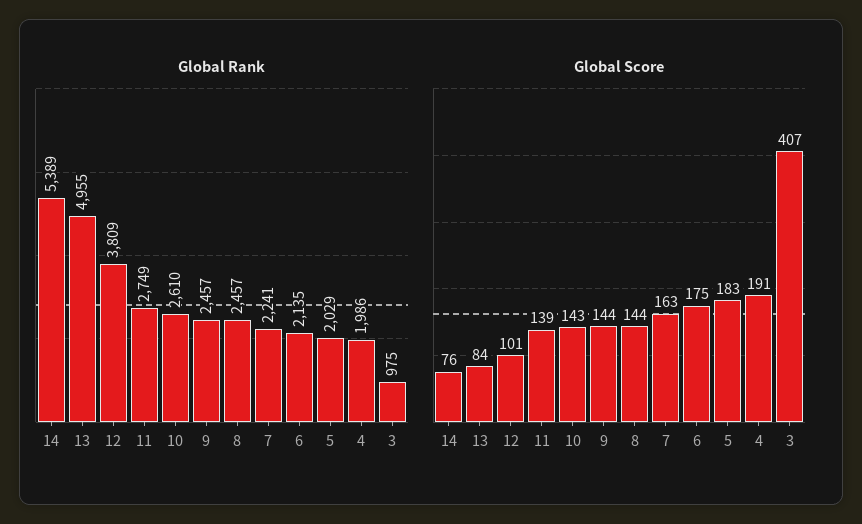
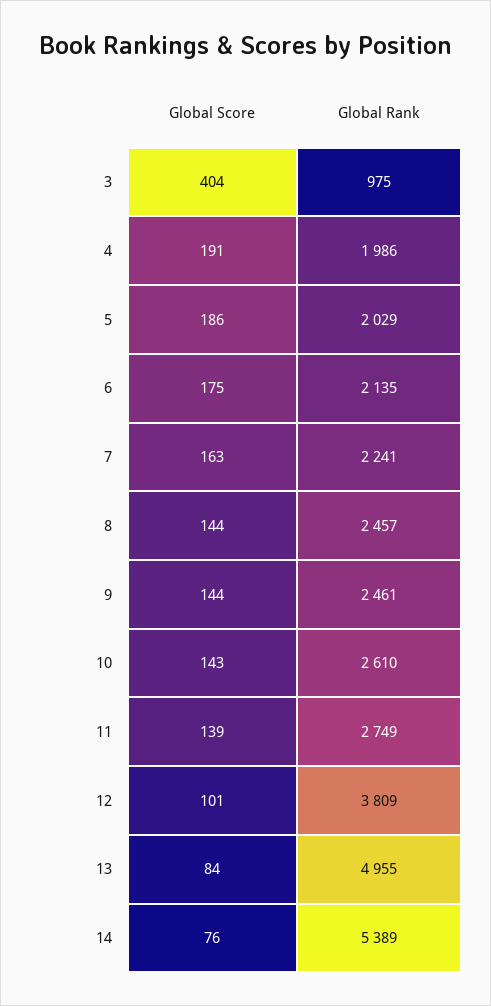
Global Rank, 9: 2457 -> 2461
Global Score, 5: 183 -> 186
Global Score, 3: 407 -> 404

